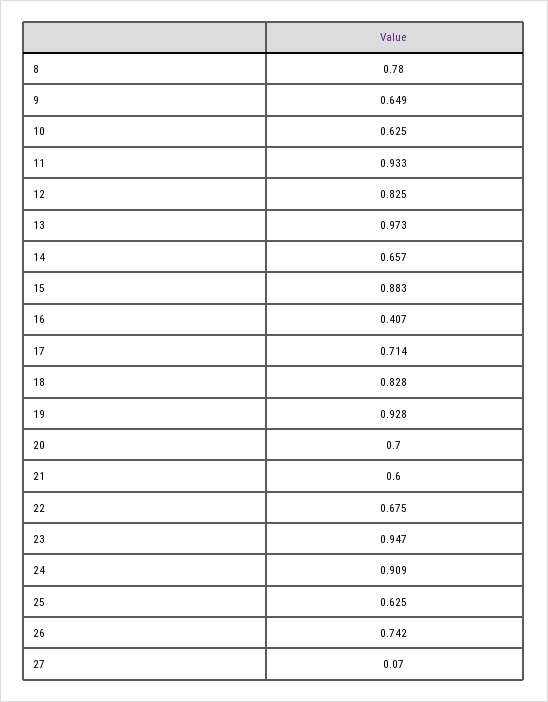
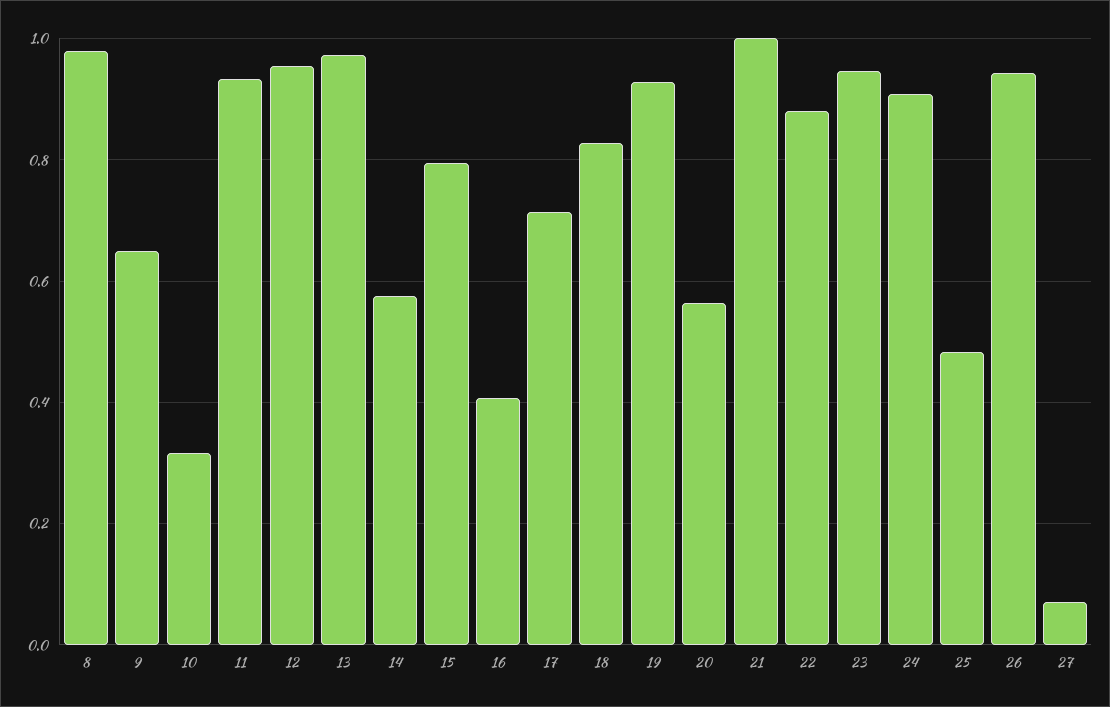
8: 0.78 -> 0.98
10: 0.625 -> 0.32
12: 0.825 -> 0.96
14: 0.657 -> 0.58
15: 0.883 -> 0.8
20: 0.7 -> 0.56
21: 0.6 -> 1
22: 0.675 -> 0.88
25: 0.625 -> 0.48
26: 0.742 -> 0.94

